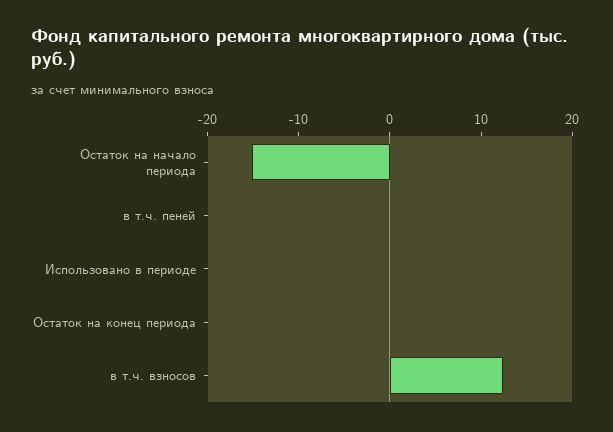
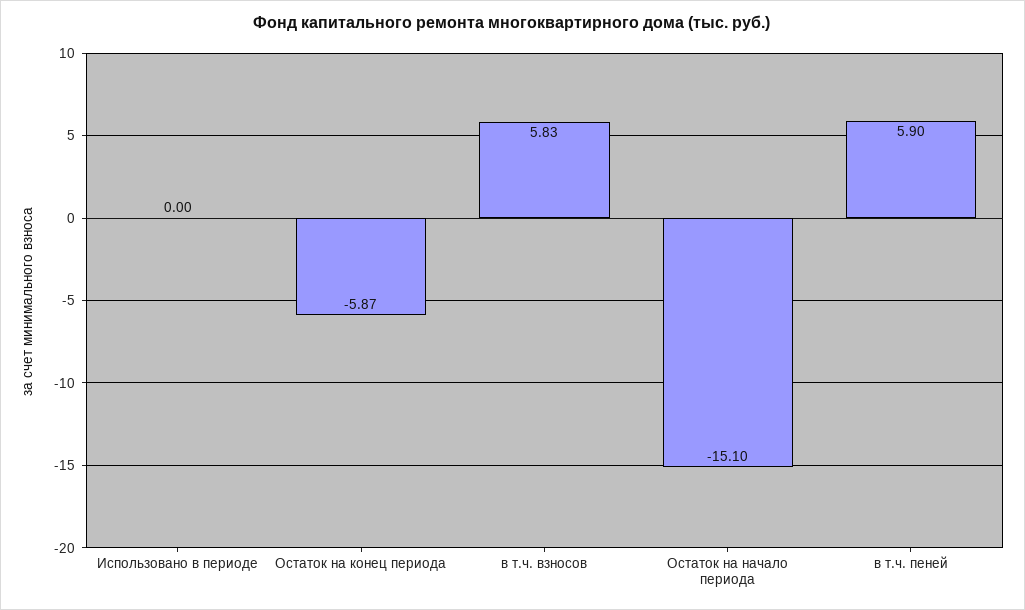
в т.ч. пеней: 0 -> 5.9
Остаток на конец периода: 0 -> -5.87
в т.ч. взносов: 12 -> 5.83

